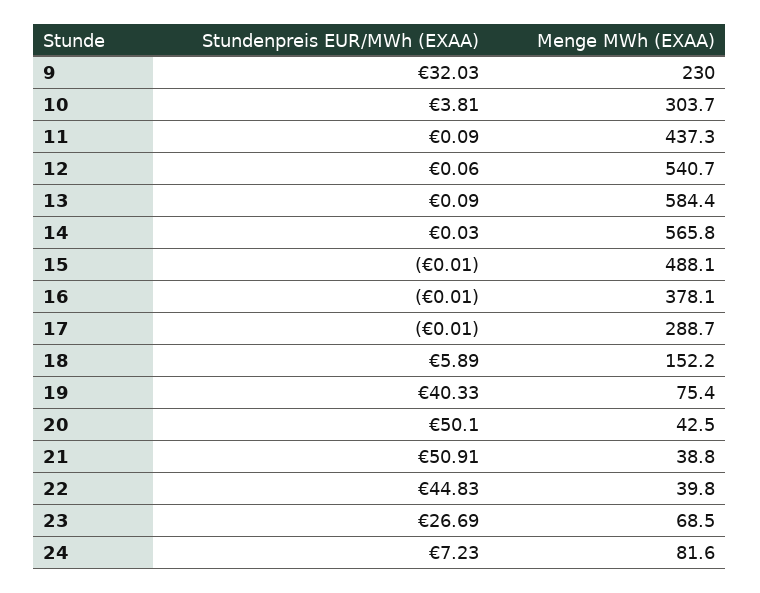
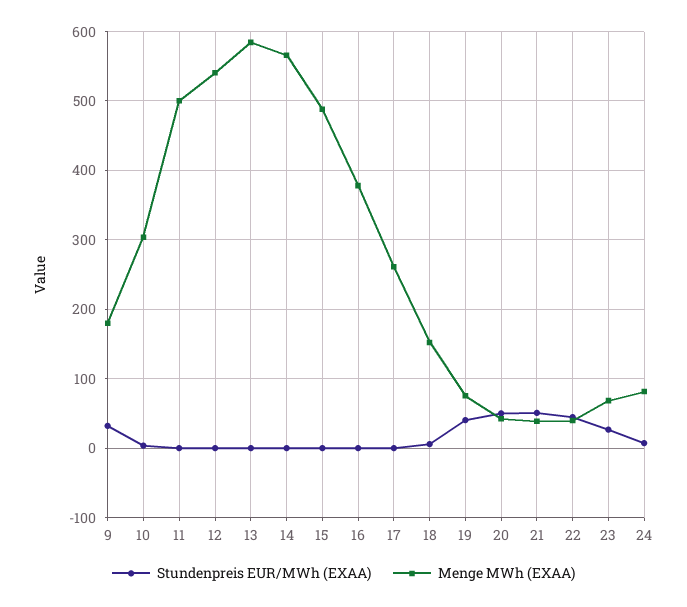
Menge MWh (EXAA), 9: 230 -> 180
Menge MWh (EXAA), 11: 437.3 -> 500
Menge MWh (EXAA), 17: 288.7 -> 260

